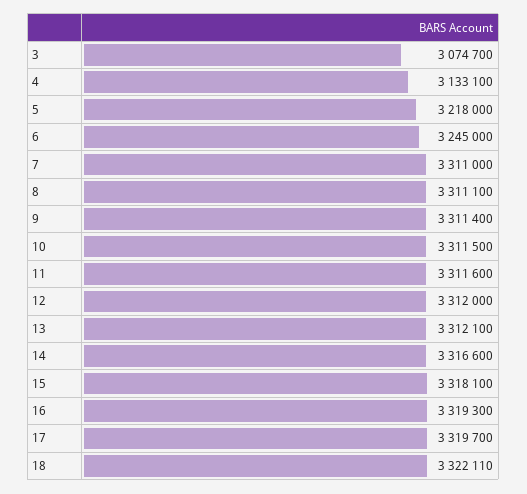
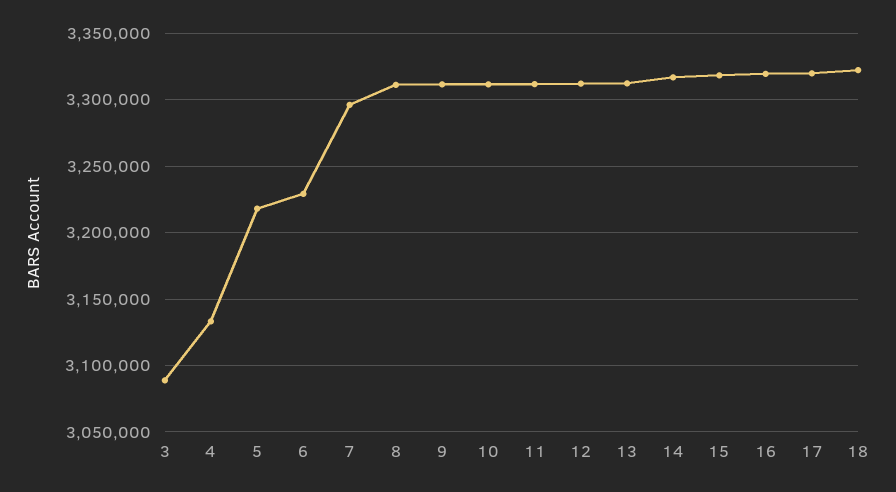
3: 3074700 -> 3090000
6: 3245000 -> 3230000
7: 3311000 -> 3295000

